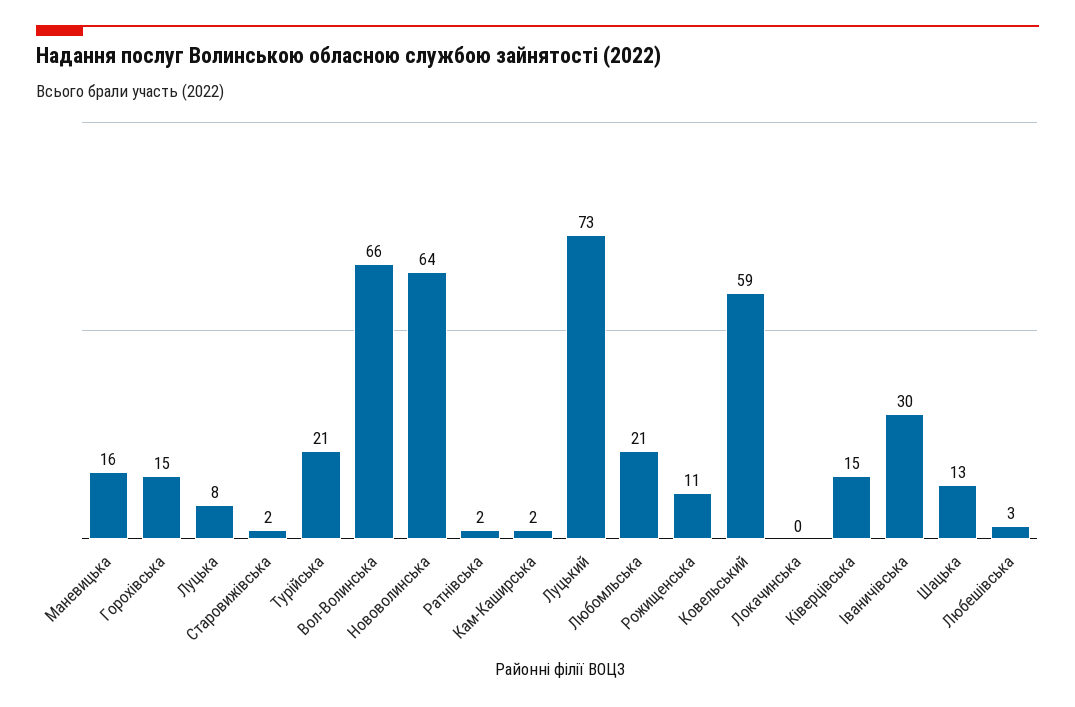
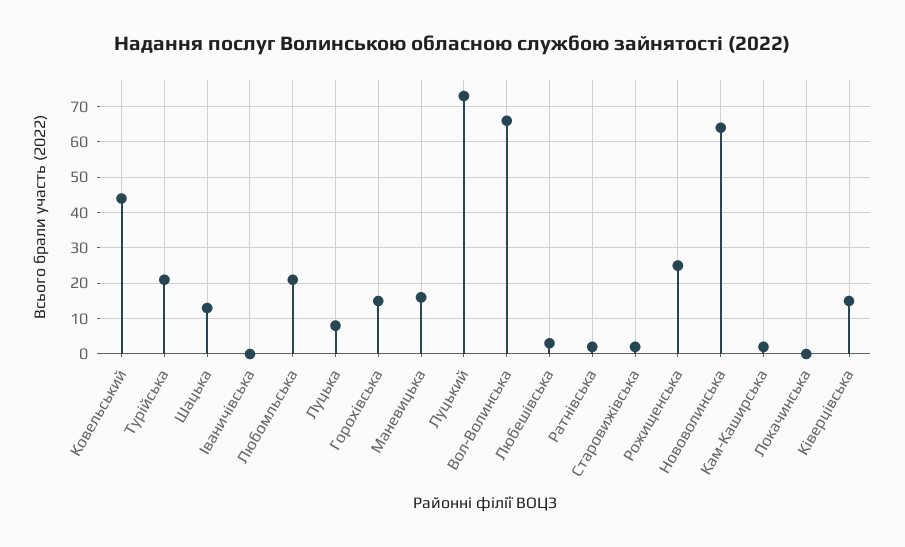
Рожищенська: 11 -> 25
Ковельський: 59 -> 45
Іваничівська: 30 -> 0

